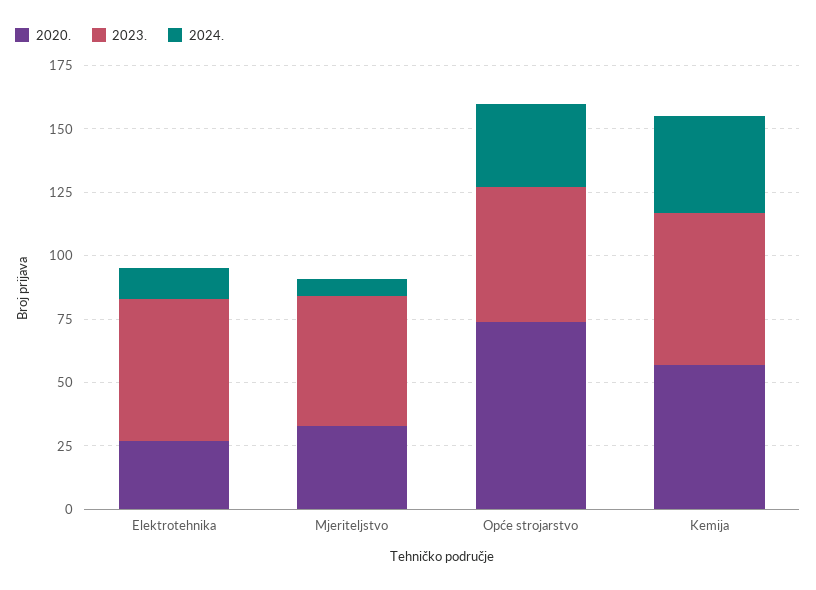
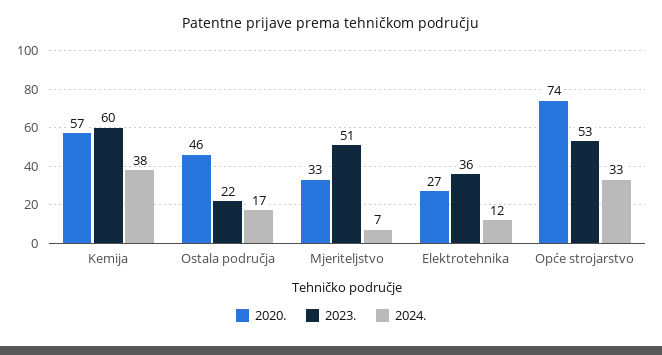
2023., Elektrotehnika: 55 -> 36
2020., Ostala područja: none -> 46
2023., Ostala područja: none -> 22
2024., Ostala područja: none -> 17

